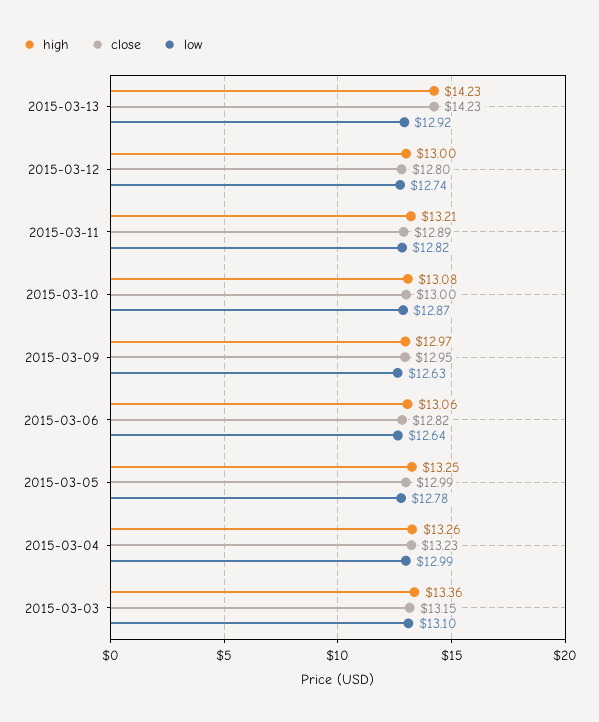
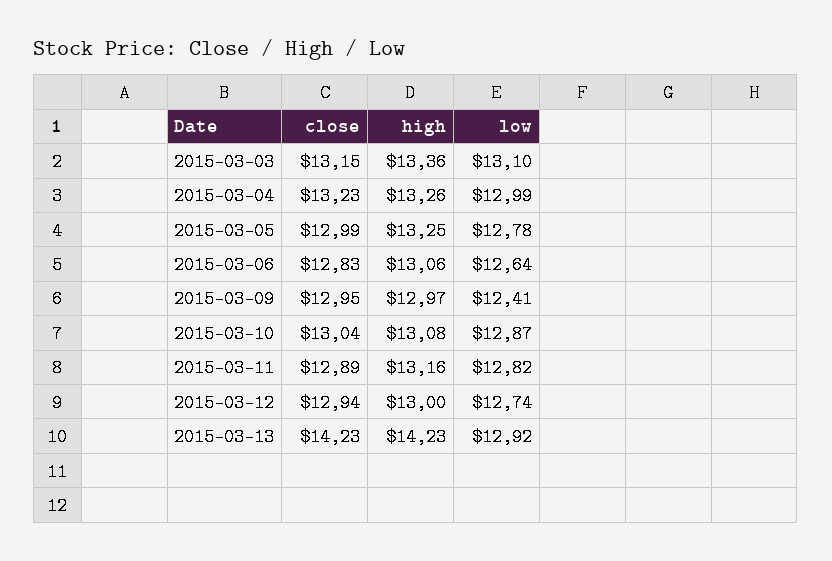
close, 2015-03-12: 12.8 -> 12.94
high, 2015-03-11: 13.21 -> 13.16
close, 2015-03-10: 13 -> 13.04
low, 2015-03-09: 12.63 -> 12.41
close, 2015-03-06: 12.82 -> 12.83

